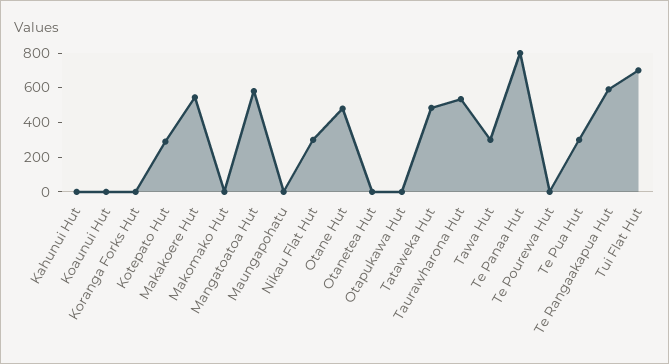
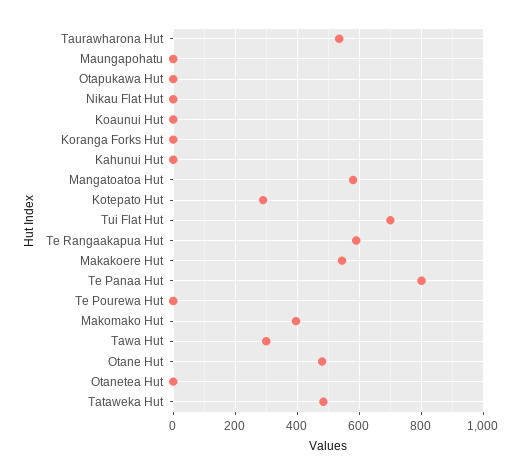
Makomako Hut: 0 -> 400
Nikau Flat Hut: 300 -> 0
Te Pua Hut: 300 -> none

